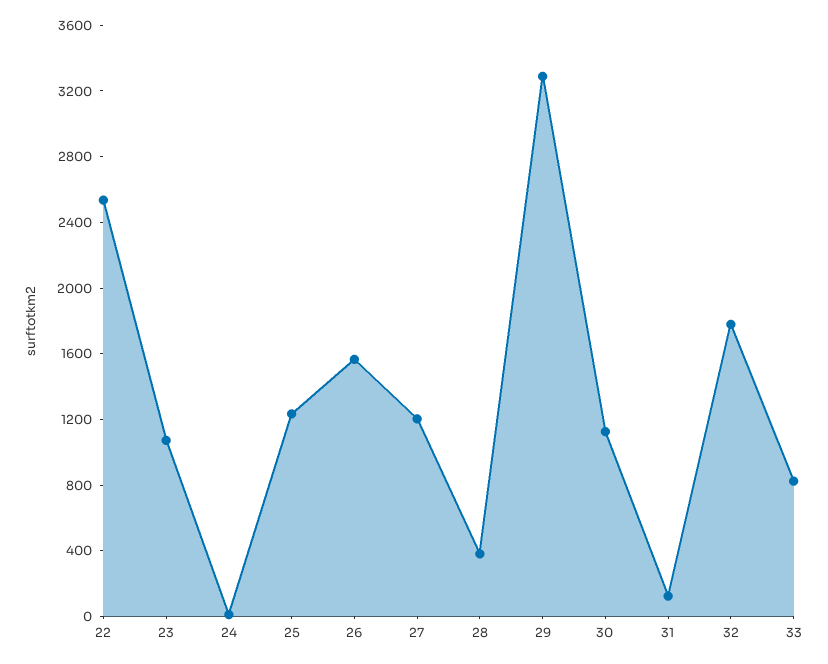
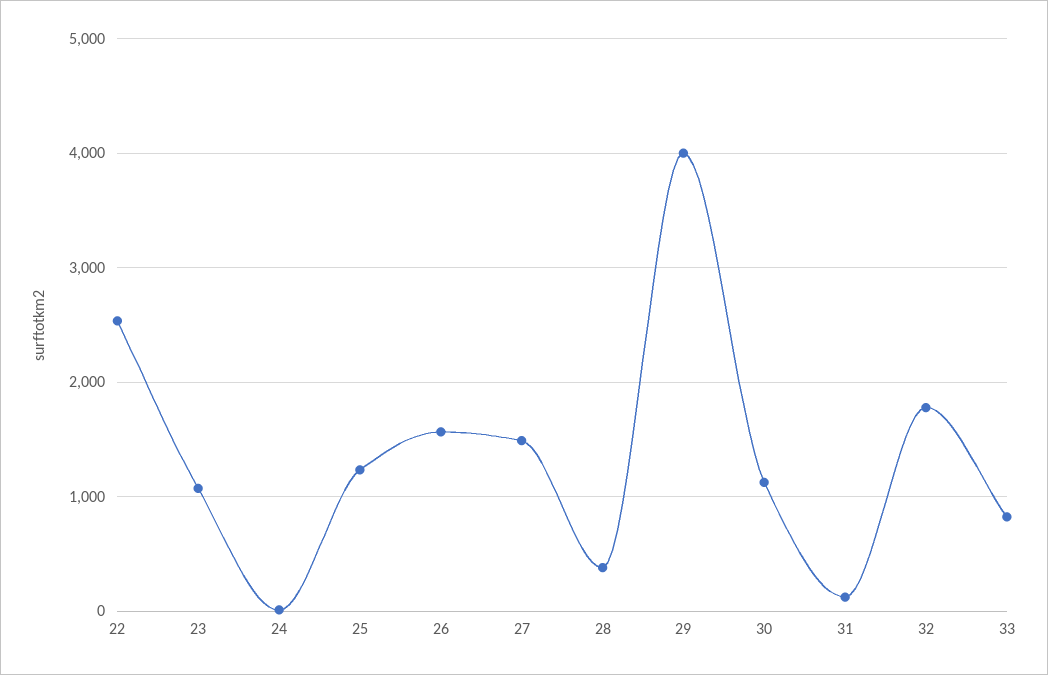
27: 1200 -> 1500
29: 3300 -> 4000

